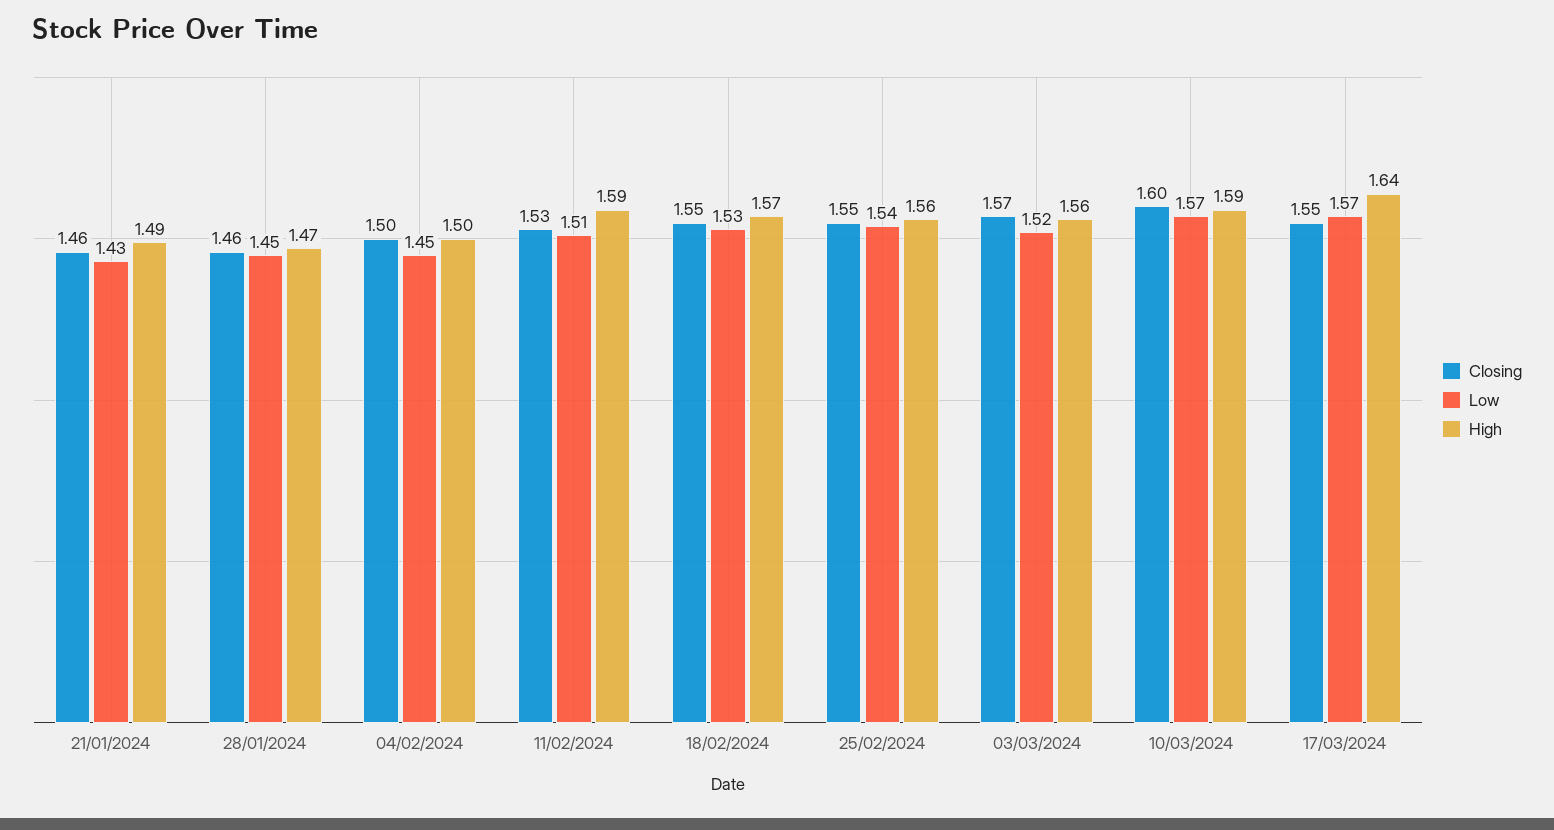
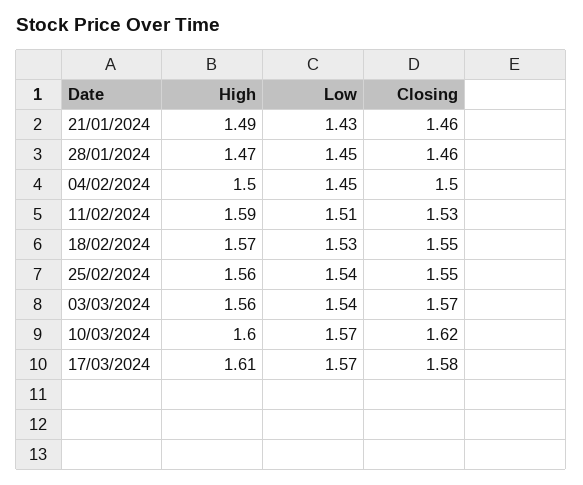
Low, 03/03/2024: 1.52 -> 1.54
Closing, 10/03/2024: 1.6 -> 1.62
High, 10/03/2024: 1.59 -> 1.6
Closing, 17/03/2024: 1.55 -> 1.58
High, 17/03/2024: 1.64 -> 1.61

